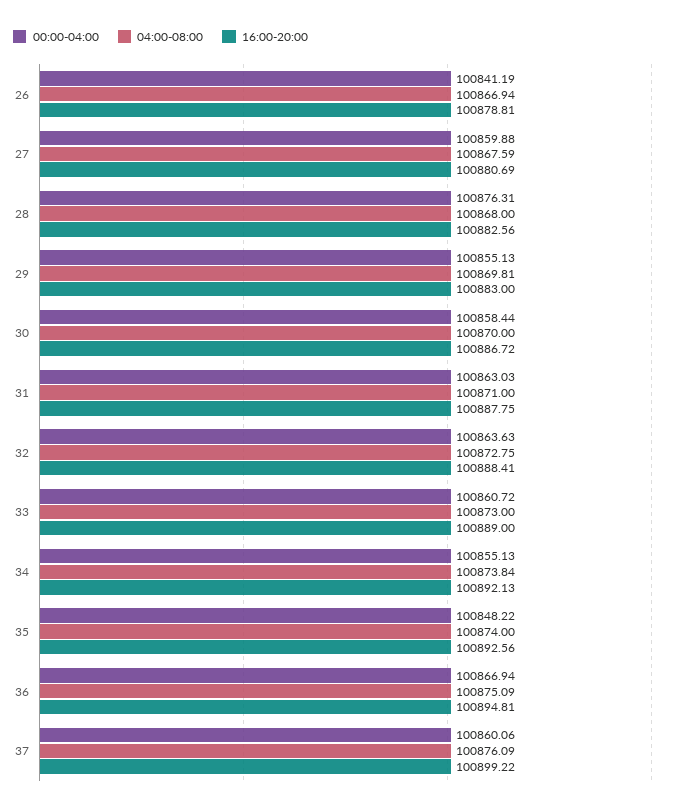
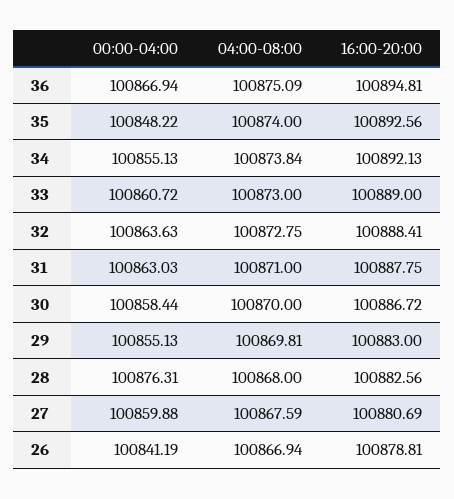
00:00-04:00, 37: 100860.06 -> none
04:00-08:00, 37: 100876.09 -> none
16:00-20:00, 37: 100899.22 -> none

